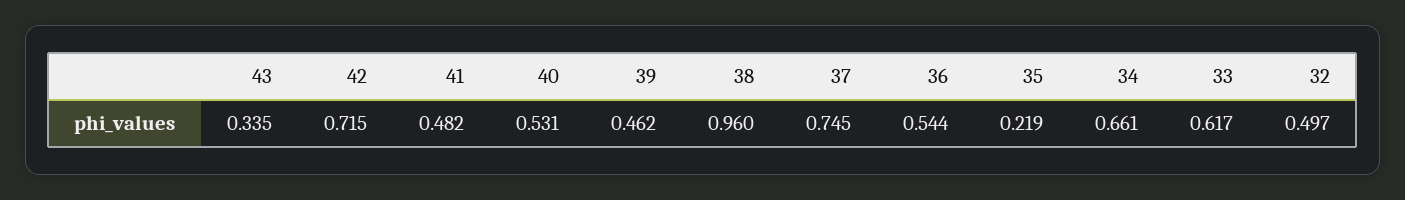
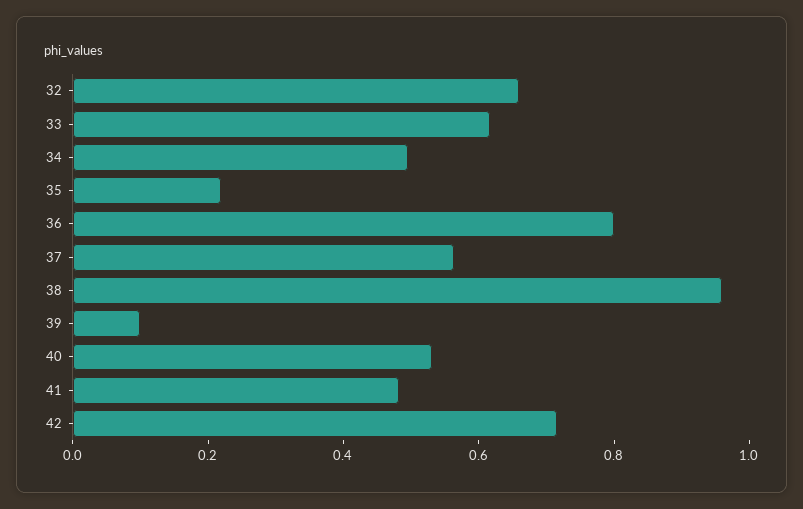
43: 0.335 -> none
39: 0.462 -> 0.1
37: 0.745 -> 0.55
36: 0.544 -> 0.8
34: 0.661 -> 0.5
32: 0.497 -> 0.65

